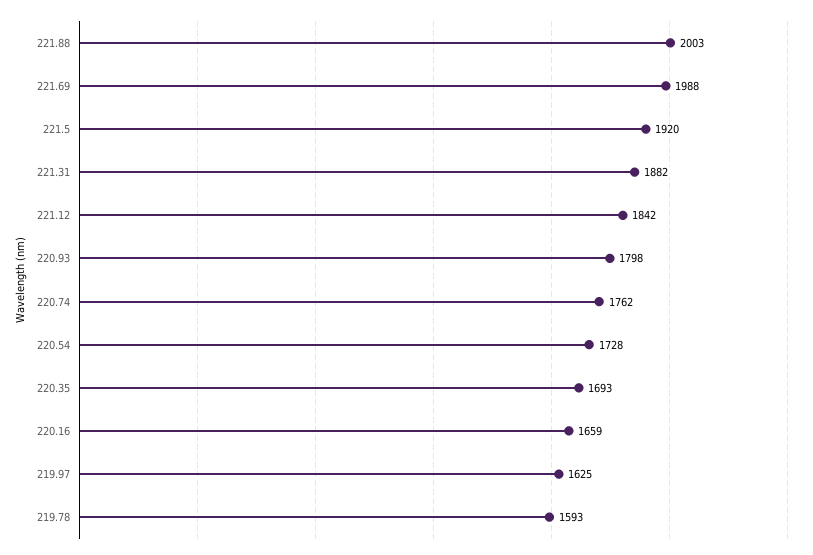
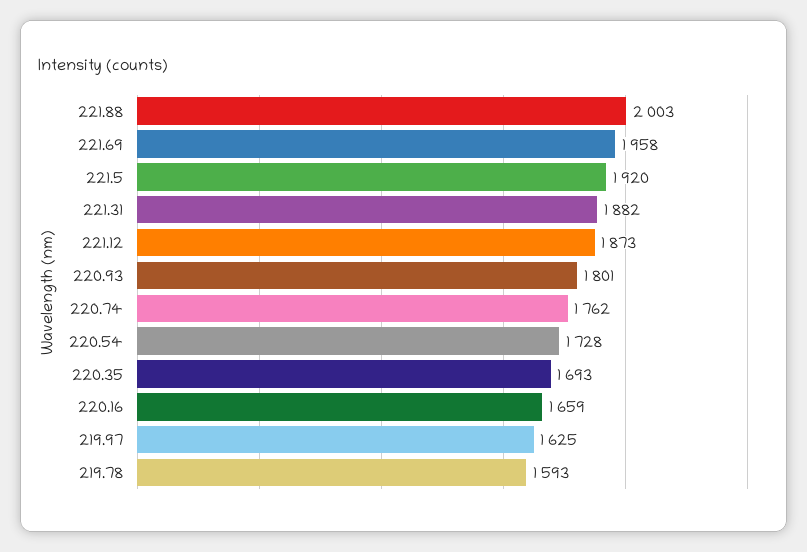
221.69: 1988 -> 1958
221.12: 1842 -> 1873
220.93: 1798 -> 1801

